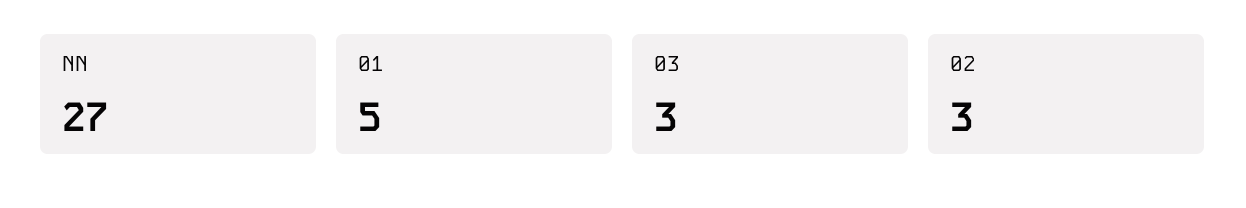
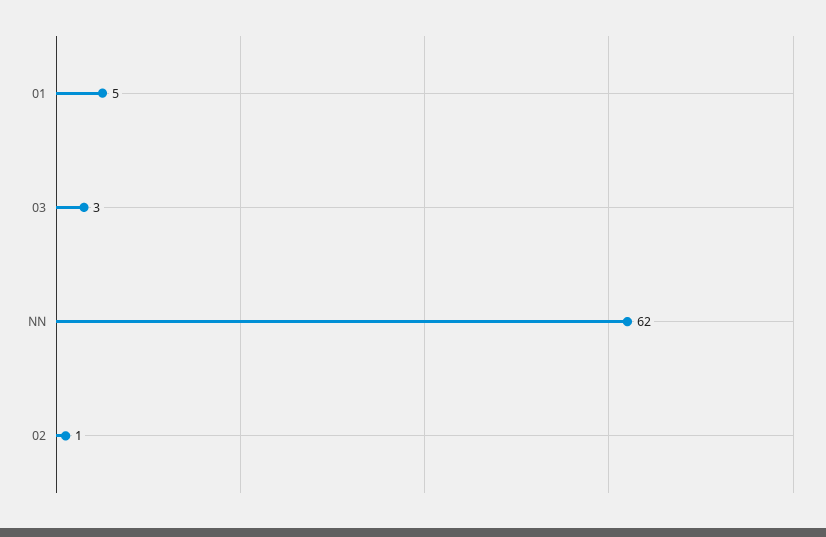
NN: 27 -> 62
02: 3 -> 1

